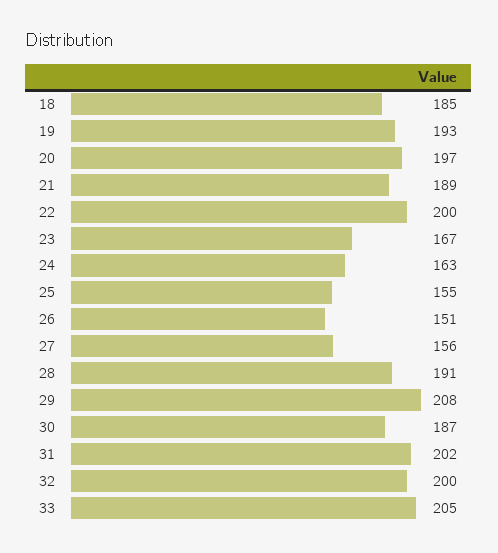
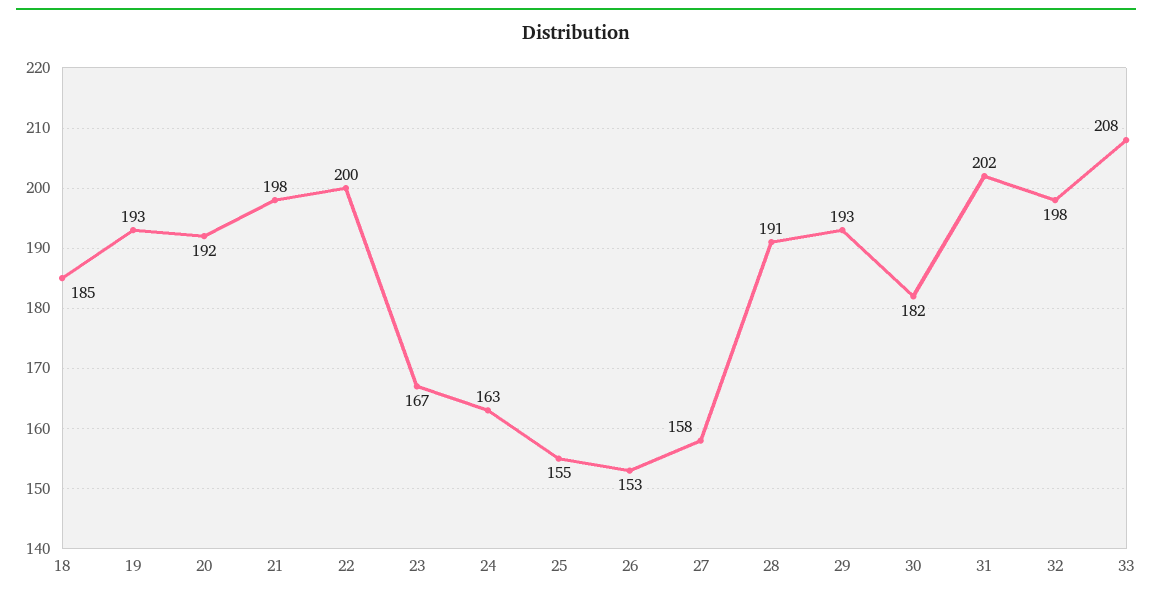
20: 197 -> 192
21: 189 -> 198
26: 151 -> 153
27: 156 -> 158
29: 208 -> 193
30: 187 -> 182
32: 200 -> 198
33: 205 -> 208

